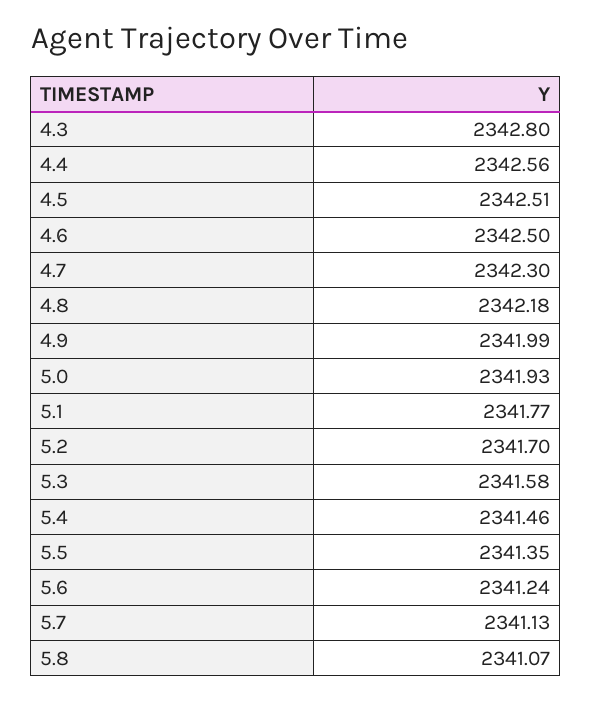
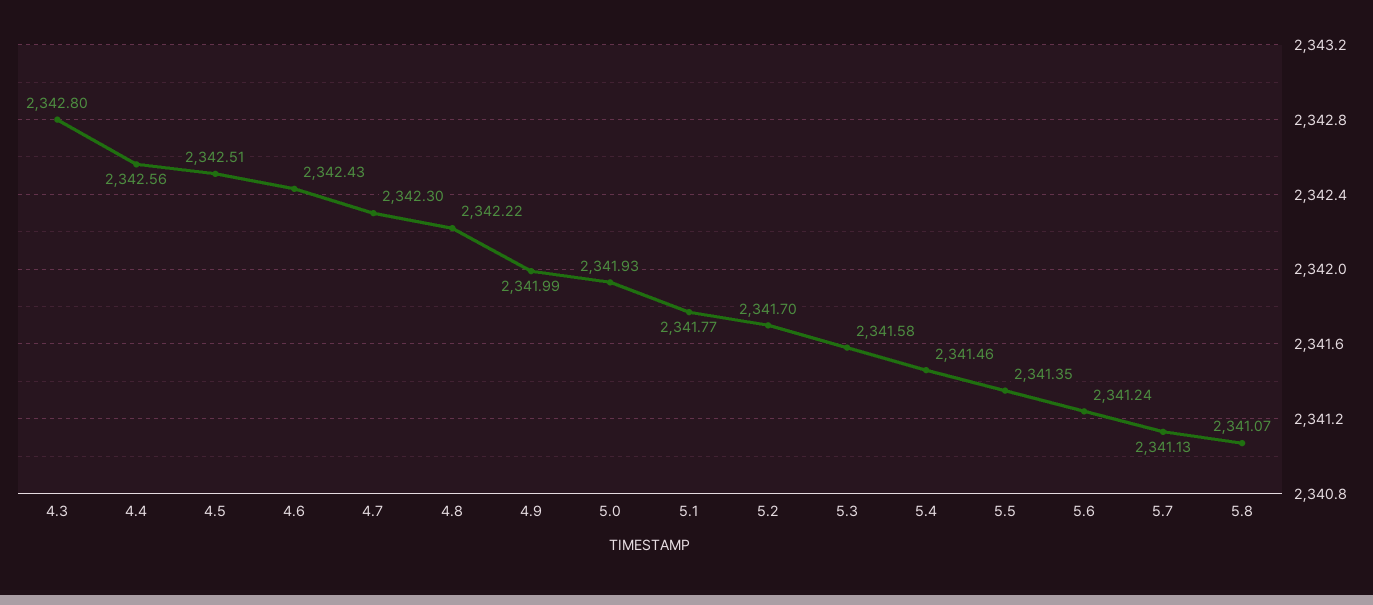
4.6: 2342.5 -> 2342.43
4.8: 2342.18 -> 2342.22

